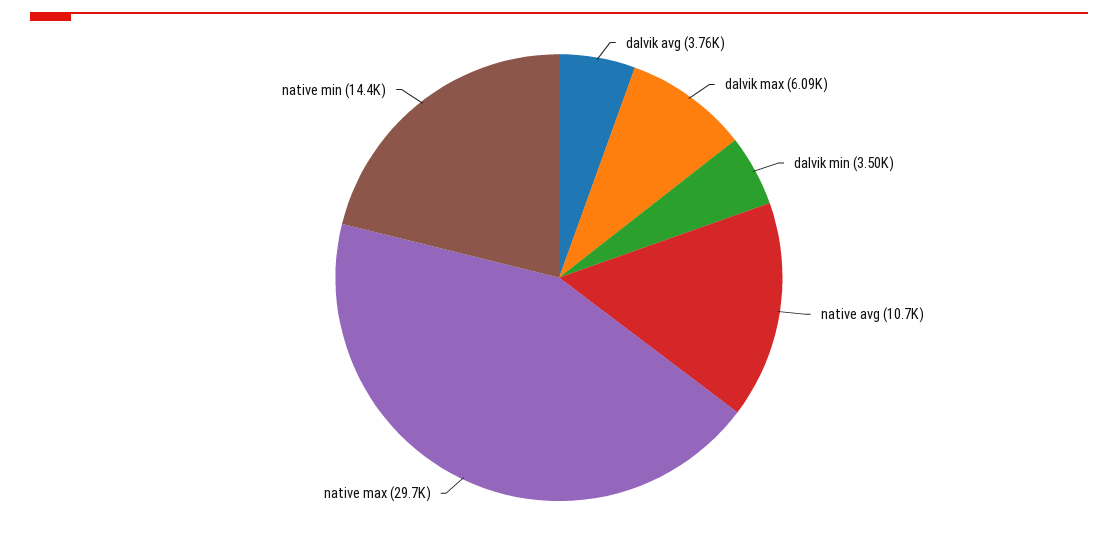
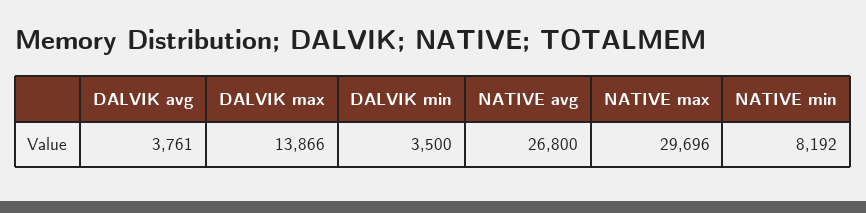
dalvik max: 6090 -> 13866
native avg: 10700 -> 26800
native min: 14400 -> 8192

